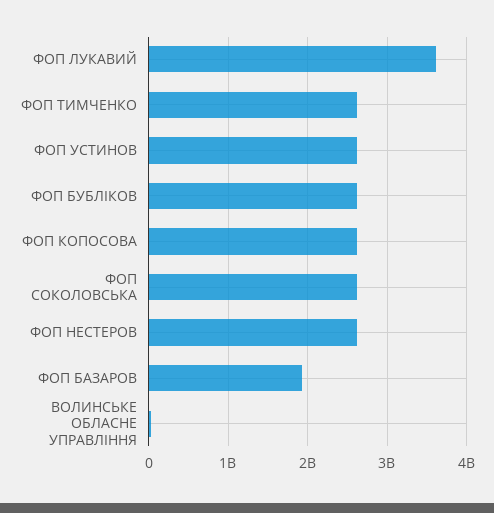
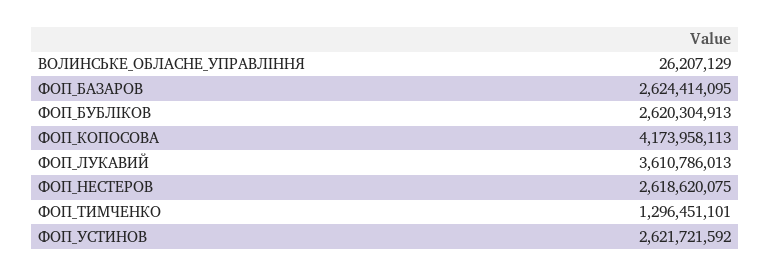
ФОП ТИМЧЕНКО: 2600000000 -> 1296451101
ФОП КОПОСОВА: 2600000000 -> 4173958113
ФОП СОКОЛОВСЬКА: 2600000000 -> none
ФОП БАЗАРОВ: 1900000000 -> 2624414095

